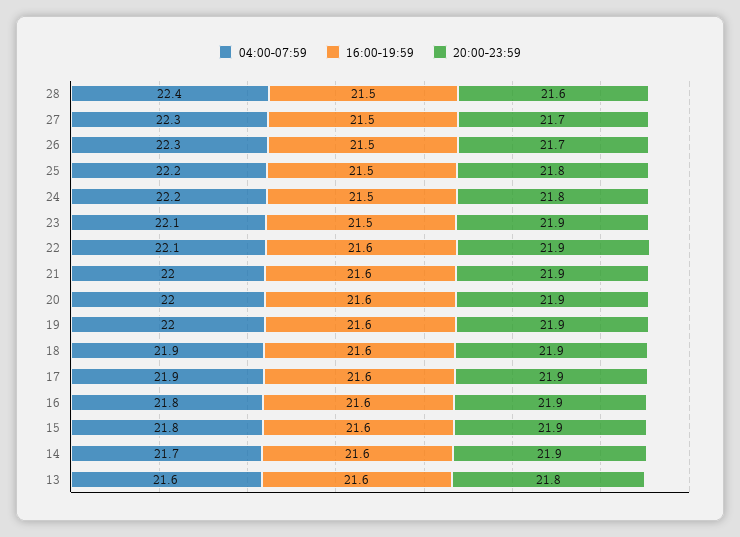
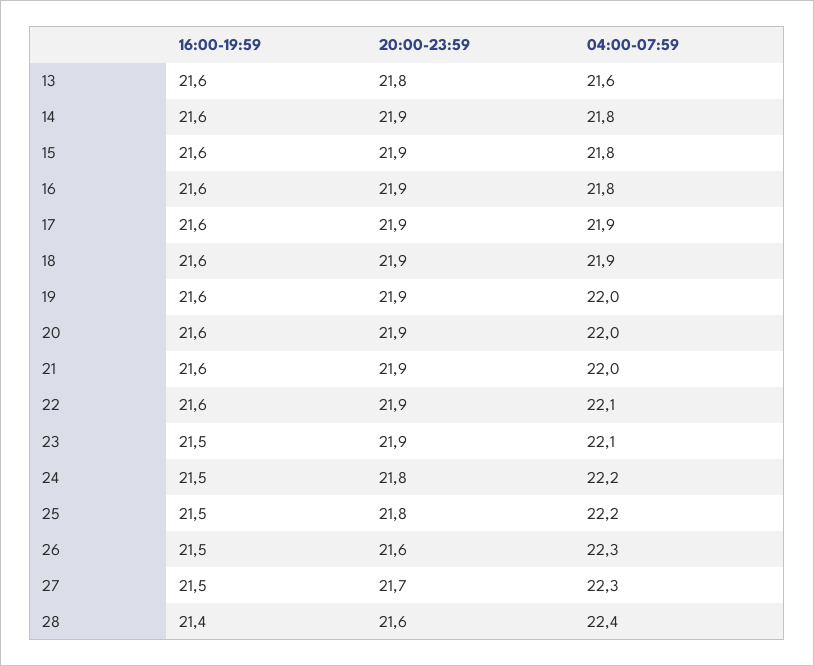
16:00-19:59, 28: 21.5 -> 21.4
20:00-23:59, 26: 21.7 -> 21.6
04:00-07:59, 14: 21.7 -> 21.8

